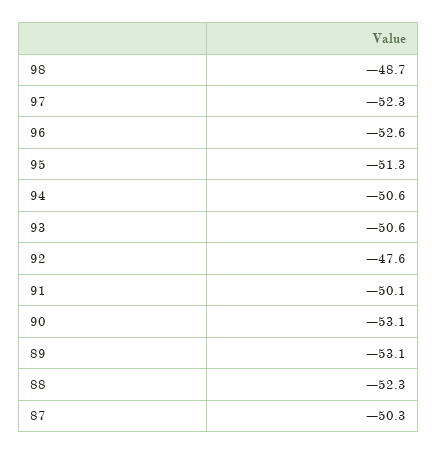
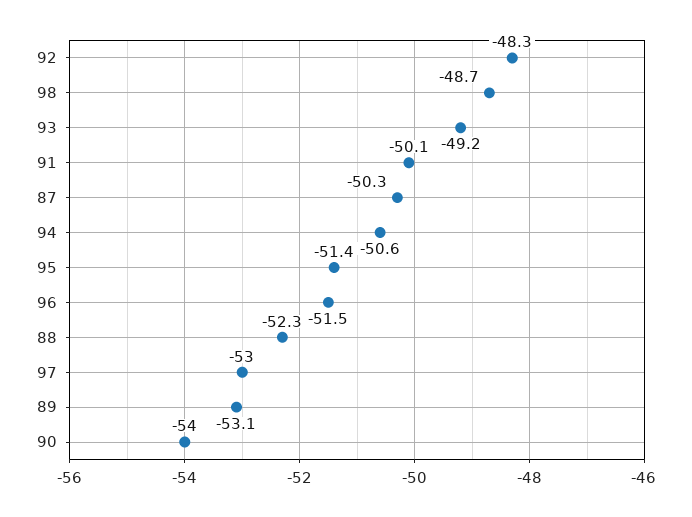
97: -52.3 -> -53
96: -52.6 -> -51.5
95: -51.3 -> -51.4
93: -50.6 -> -49.2
92: -47.6 -> -48.3
90: -53.1 -> -54

